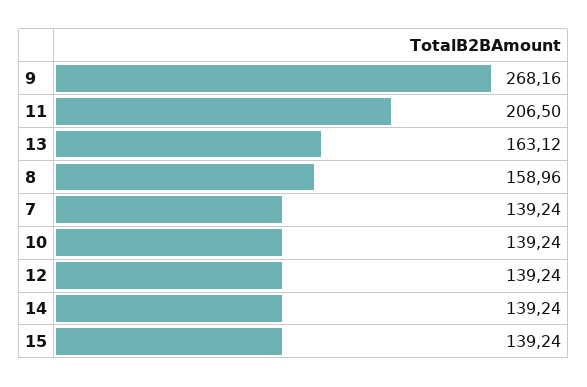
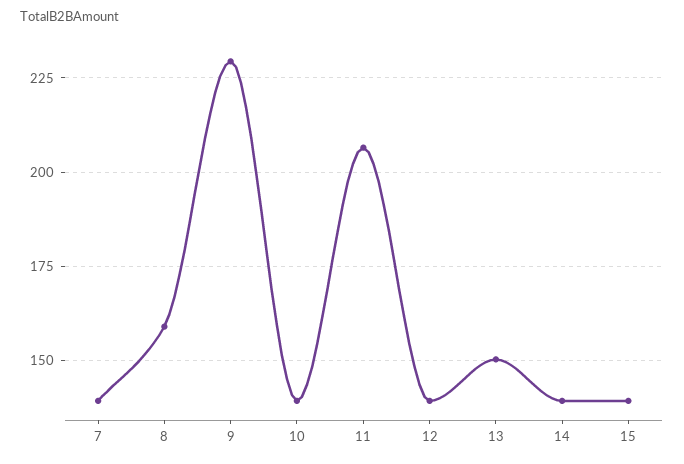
9: 268.16 -> 230
13: 163.12 -> 150

